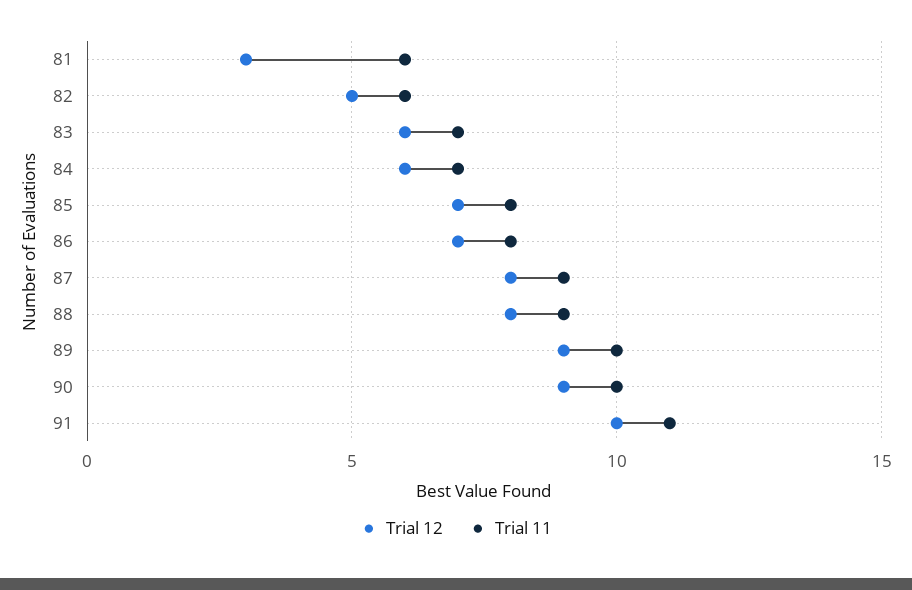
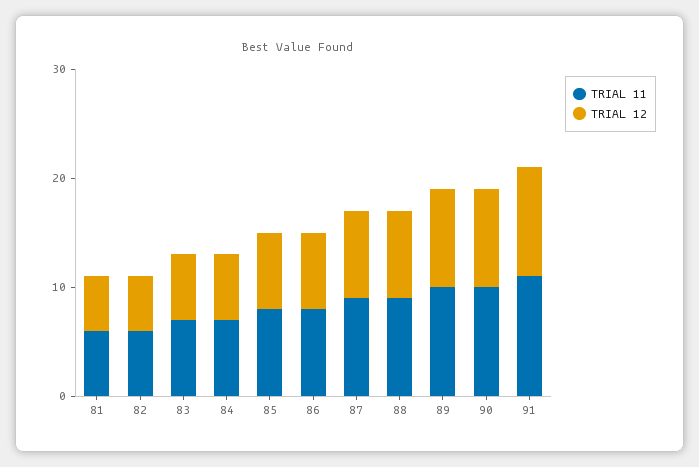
Trial 12, 81: 3 -> 5

